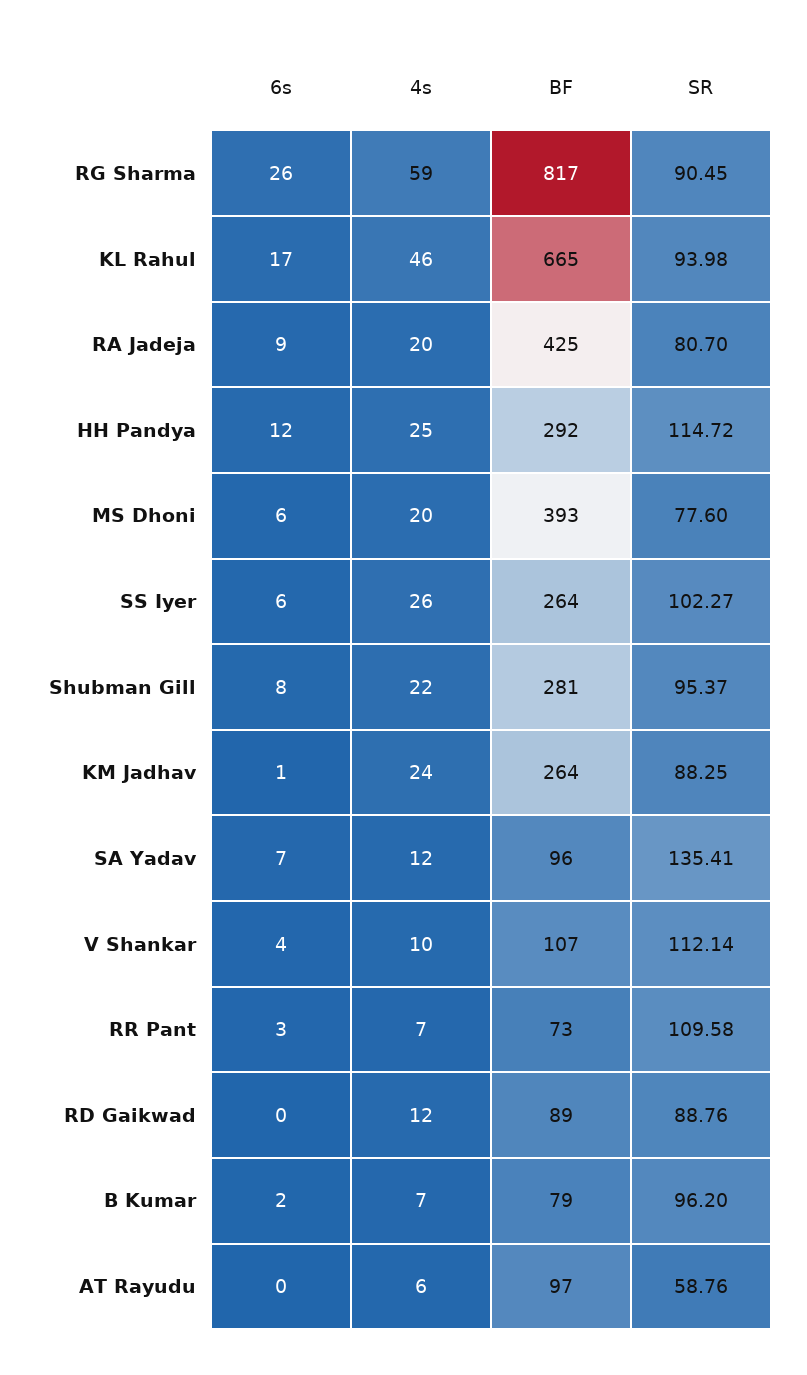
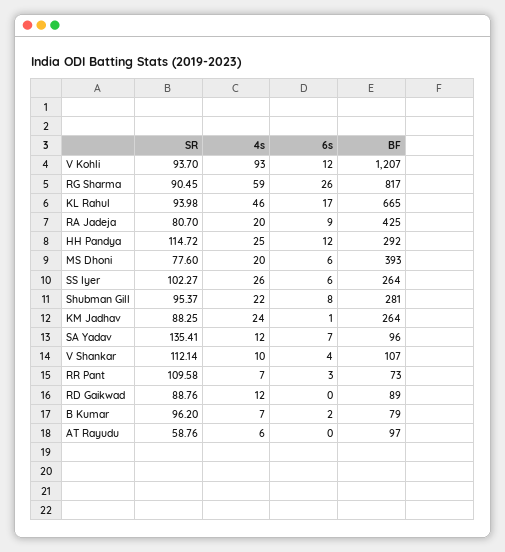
SR, V Kohli: none -> 93.7
4s, V Kohli: none -> 93
6s, V Kohli: none -> 12
BF, V Kohli: none -> 1207

